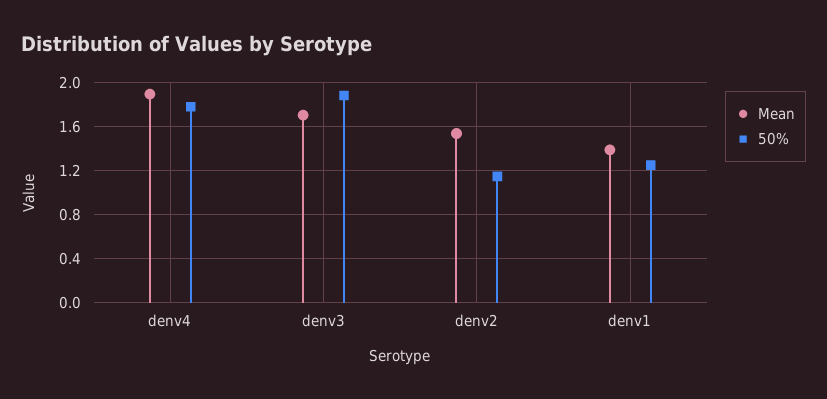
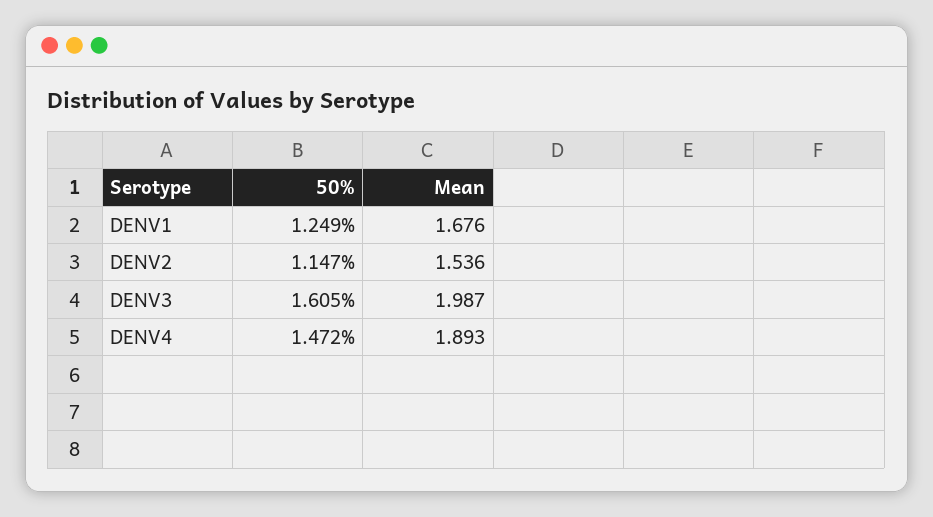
50%, denv4: 1.8 -> 1.472
Mean, denv3: 1.7 -> 1.987
50%, denv3: 1.9 -> 1.605
Mean, denv1: 1.4 -> 1.676

